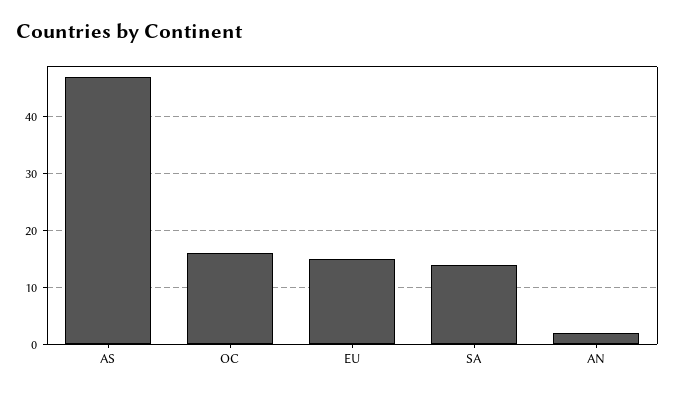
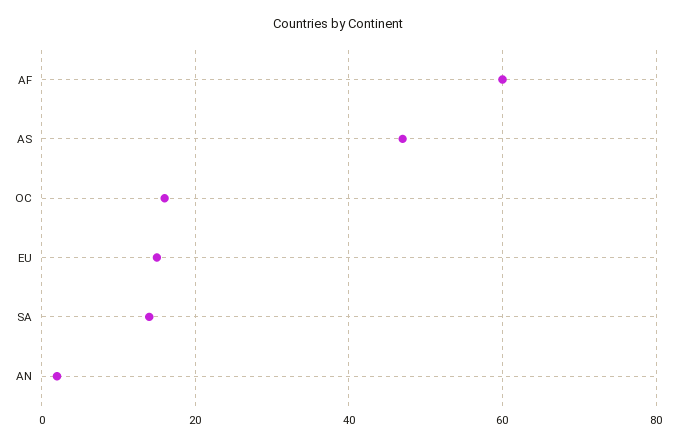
AF: none -> 60

